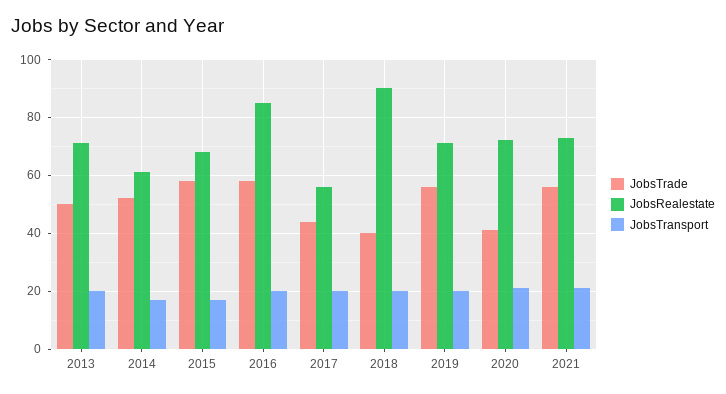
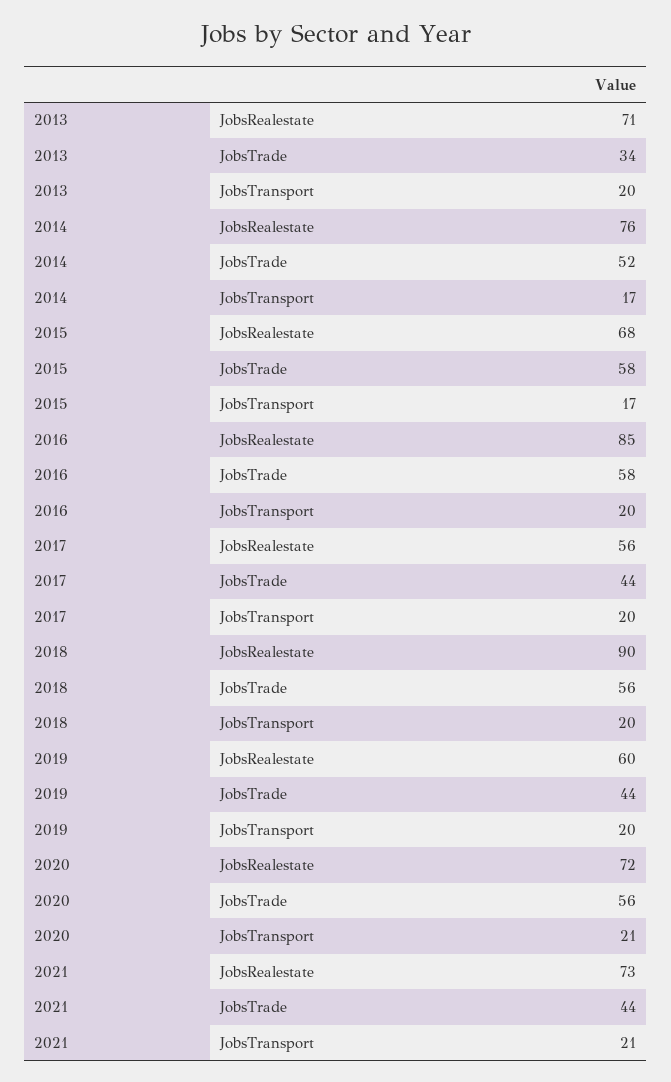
JobsTrade, 2013: 50 -> 34
JobsRealestate, 2014: 60 -> 76
JobsTrade, 2018: 40 -> 56
JobsTrade, 2019: 55 -> 44
JobsRealestate, 2019: 70 -> 60
JobsTrade, 2020: 40 -> 56
JobsTrade, 2021: 55 -> 44

